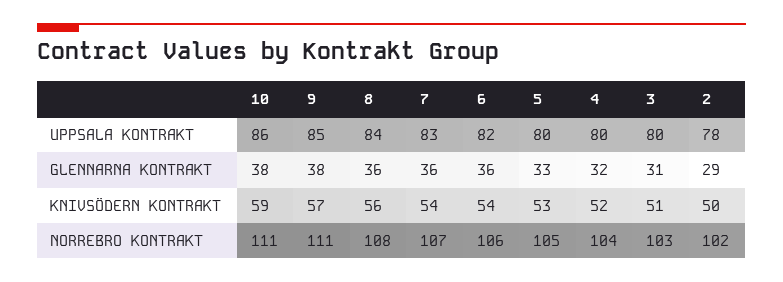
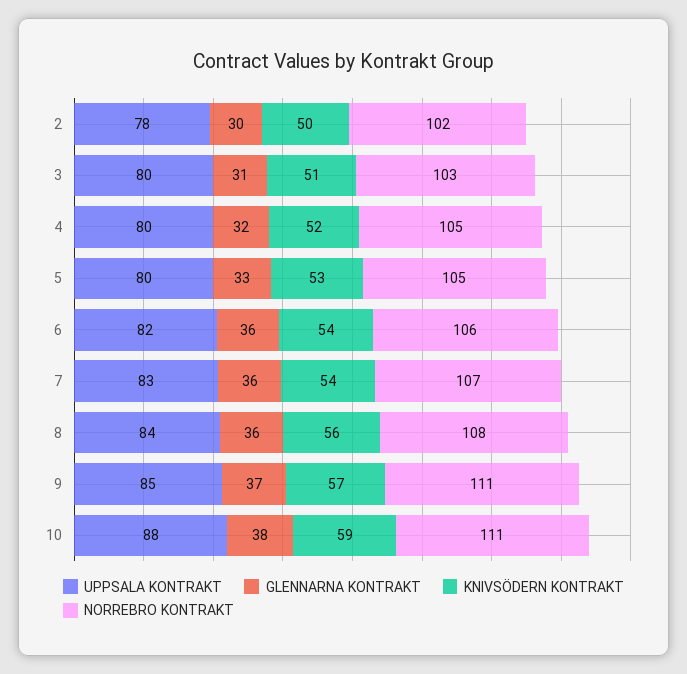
UPPSALA KONTRAKT, 10: 86 -> 88
GLENNARNA KONTRAKT, 9: 38 -> 37
GLENNARNA KONTRAKT, 2: 29 -> 30
NORREBRO KONTRAKT, 4: 104 -> 105

